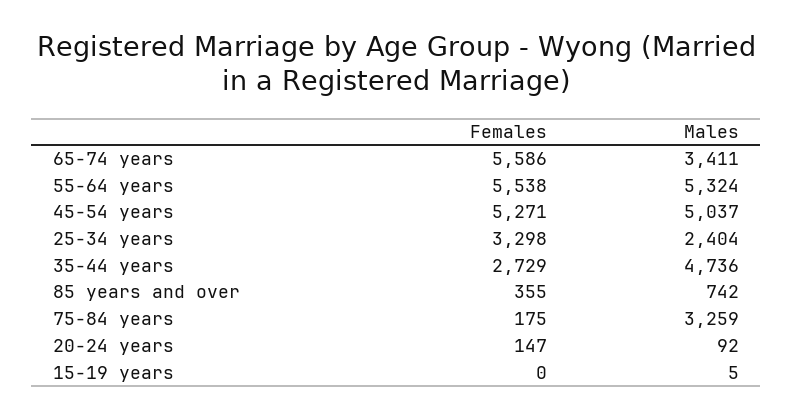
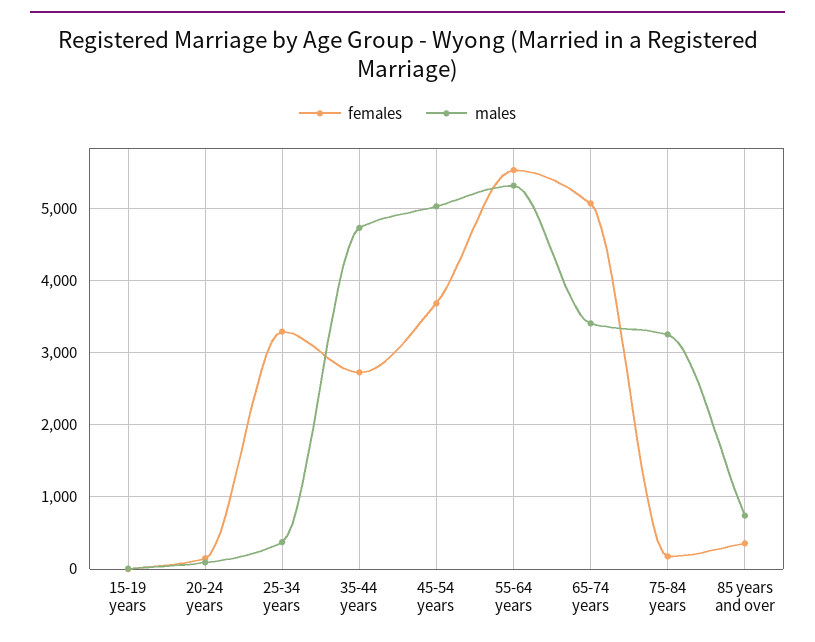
Females, 65-74 years: 5586 -> 5100
Females, 45-54 years: 5271 -> 3700
Males, 25-34 years: 2404 -> 400

